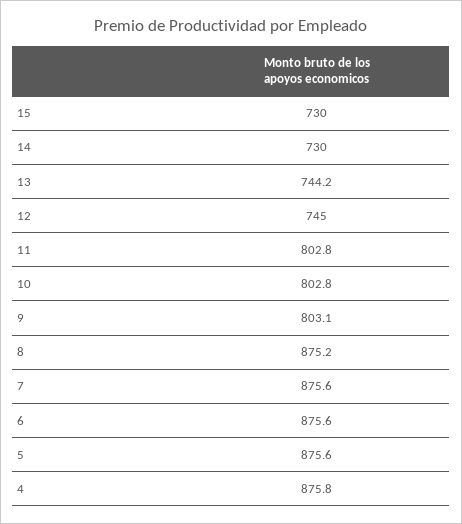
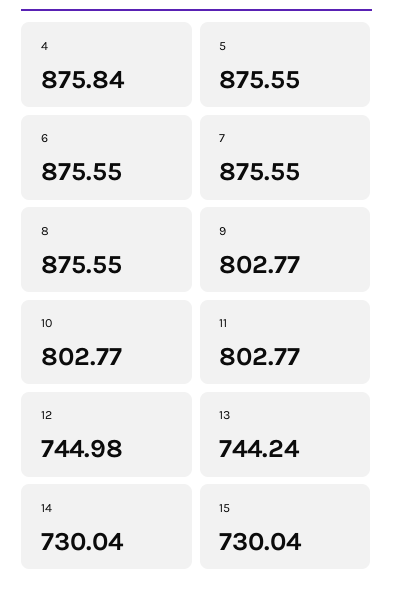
9: 803.1 -> 802.77
8: 875.2 -> 875.55

